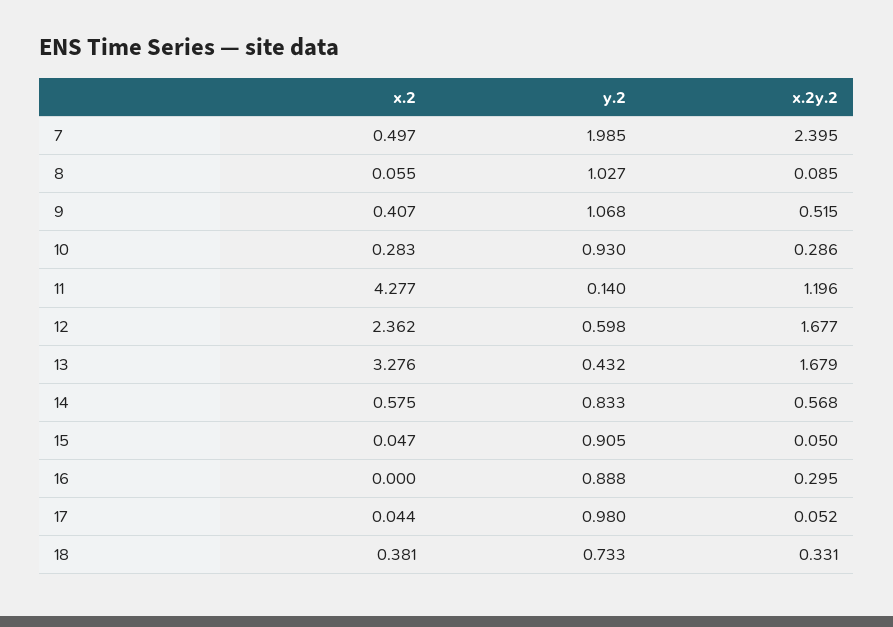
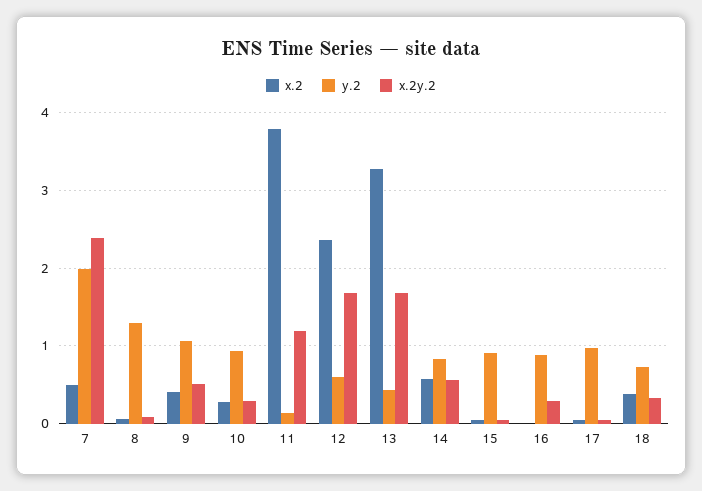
y.2, 8: 1.027 -> 1.3
x.2, 11: 4.277 -> 3.8

